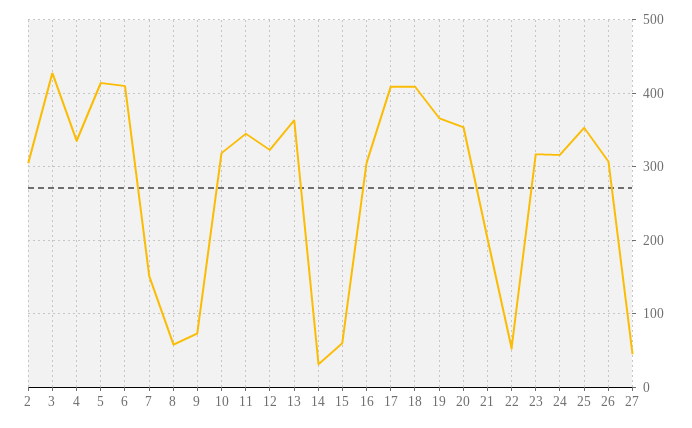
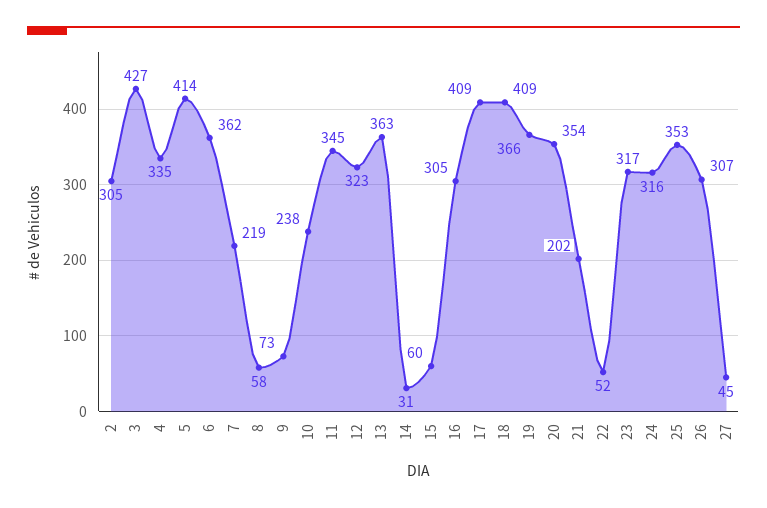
6: 410 -> 362
7: 150 -> 219
10: 320 -> 238

